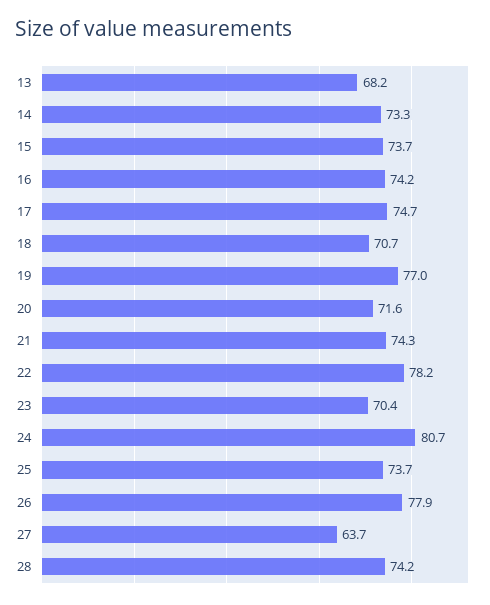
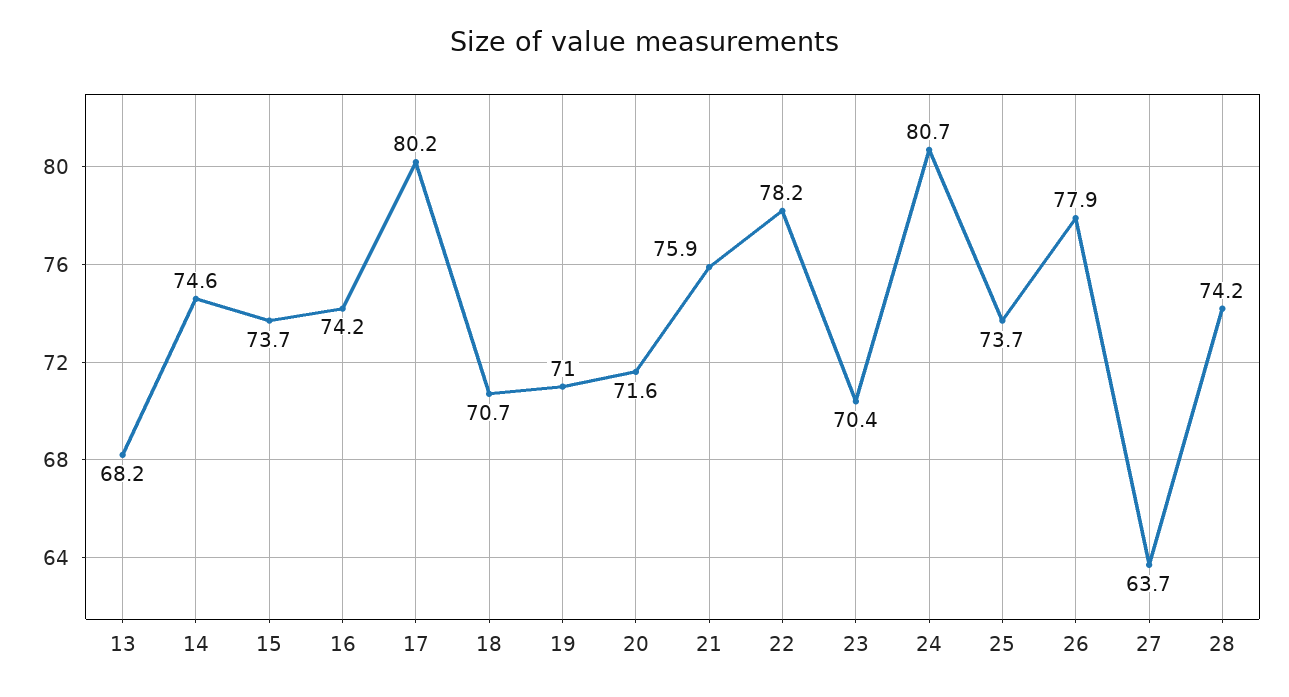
14: 73.3 -> 74.6
17: 74.7 -> 80.2
19: 77 -> 71
21: 74.3 -> 75.9

